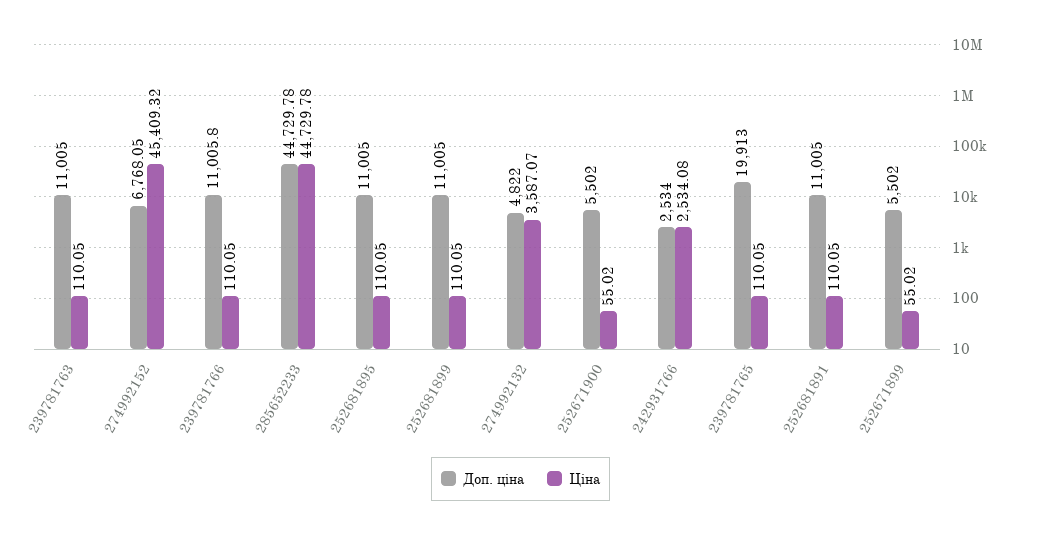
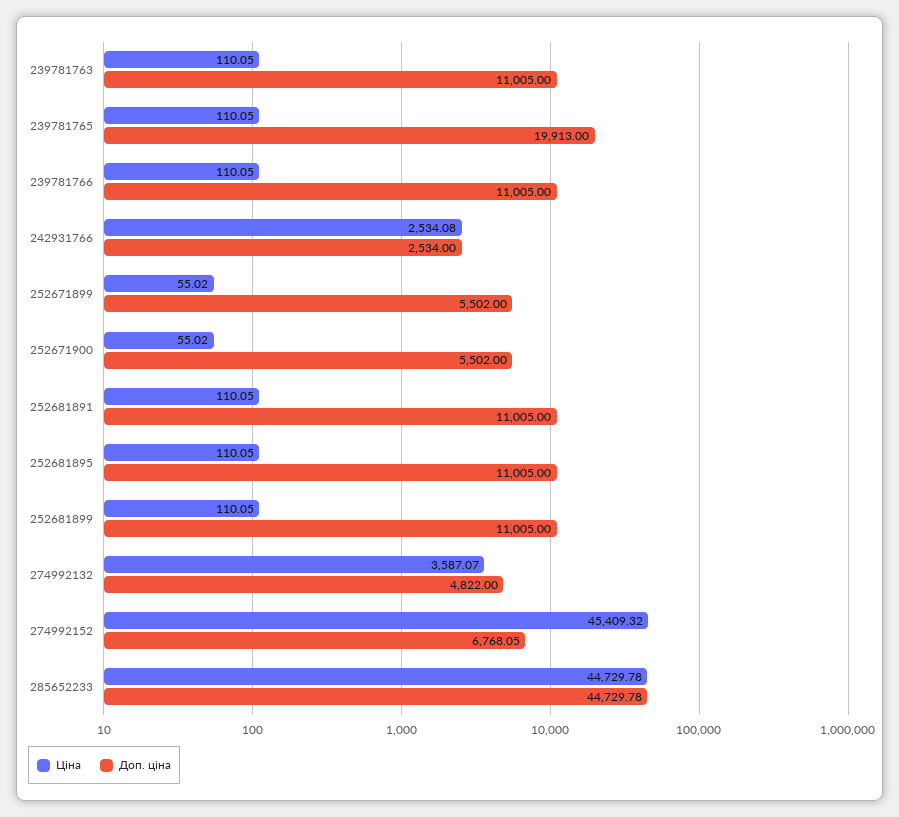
Доп. ціна, 239781766: 11005.8 -> 11005

